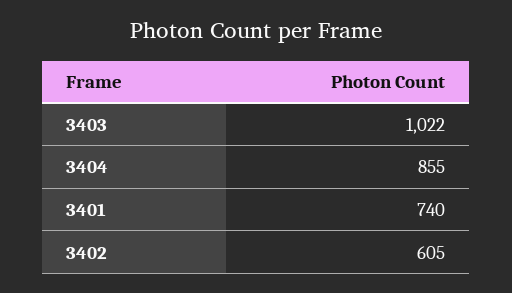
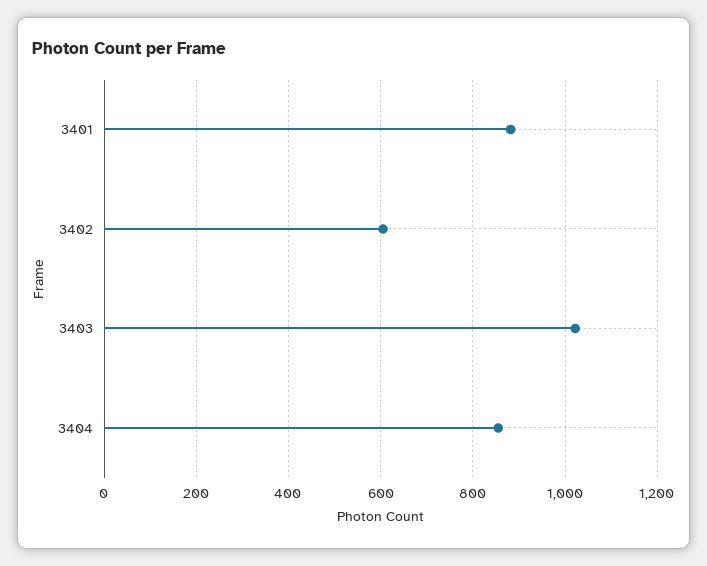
3401: 740 -> 880

